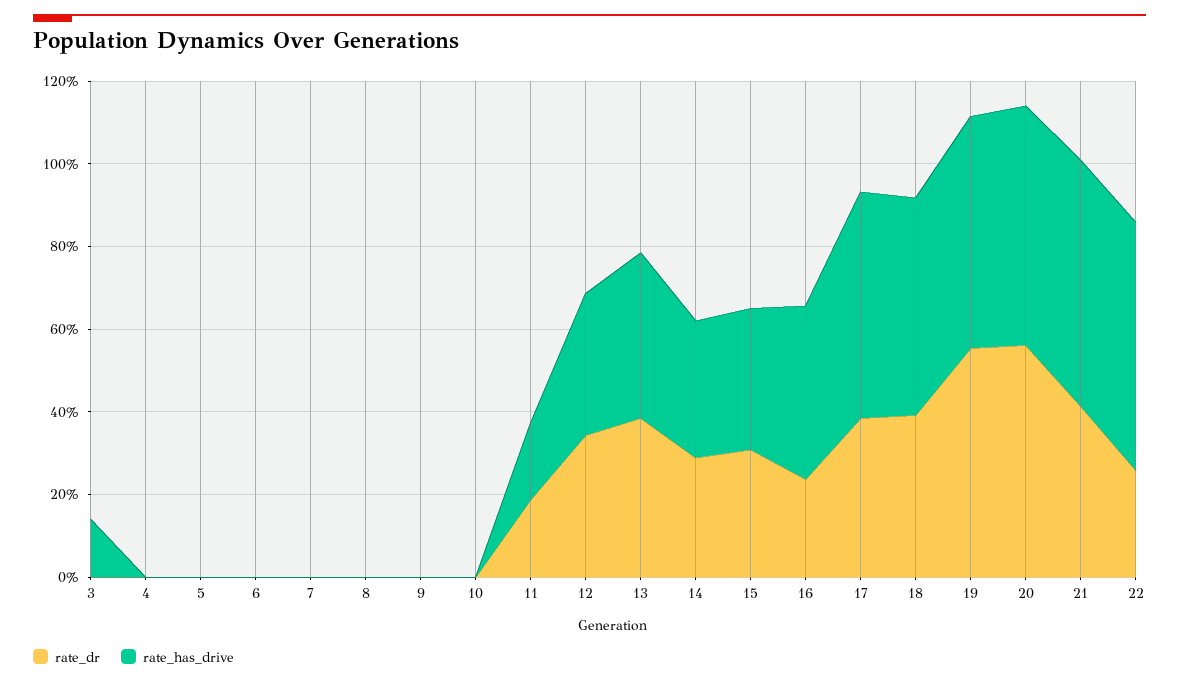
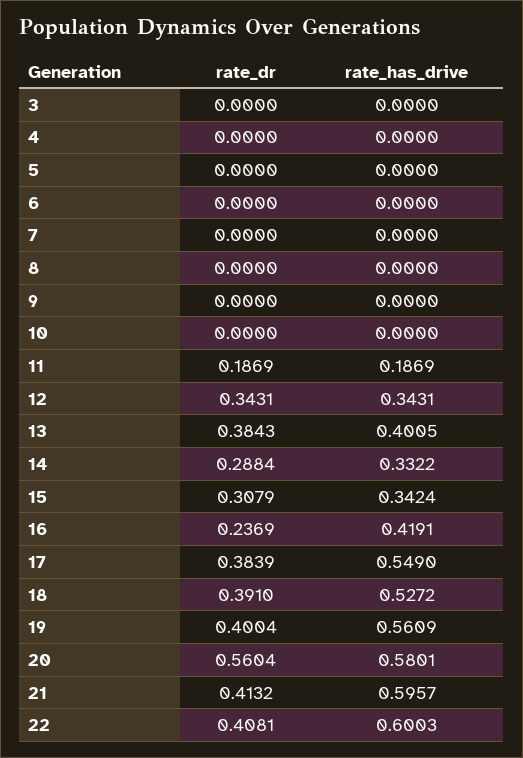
rate_has_drive, 3: 0.15 -> 0
rate_dr, 19: 0.55 -> 0.4004
rate_dr, 22: 0.25 -> 0.4081

